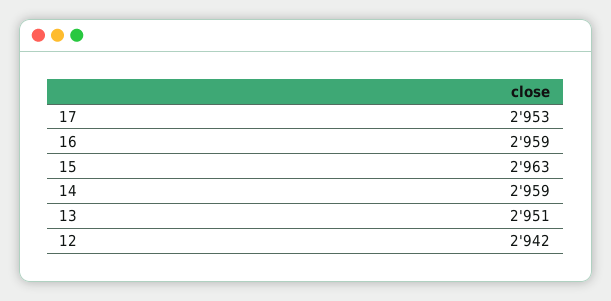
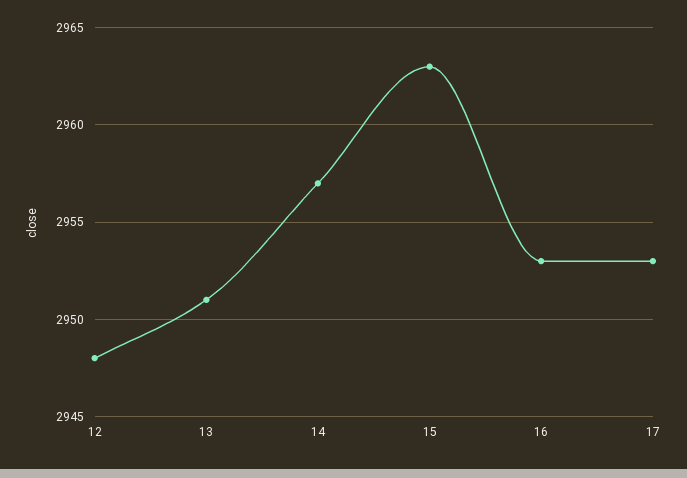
16: 2959 -> 2953
14: 2959 -> 2957
12: 2942 -> 2948

